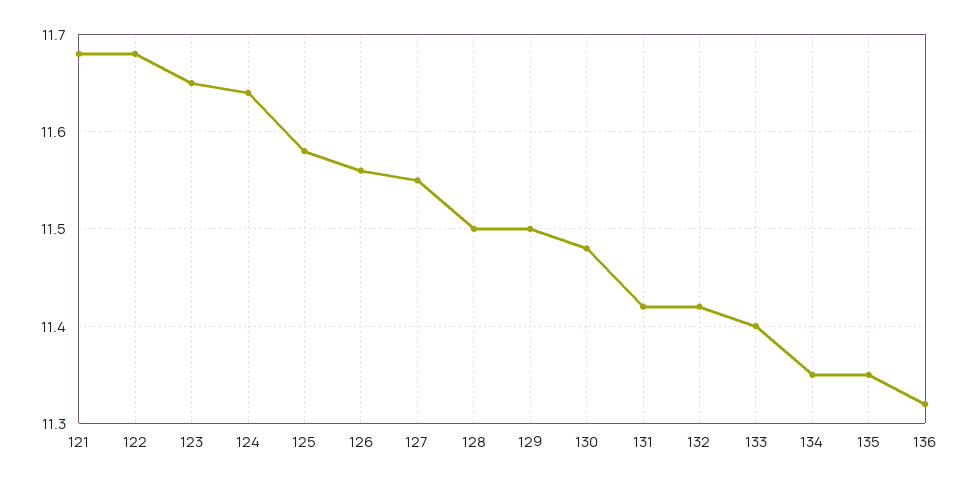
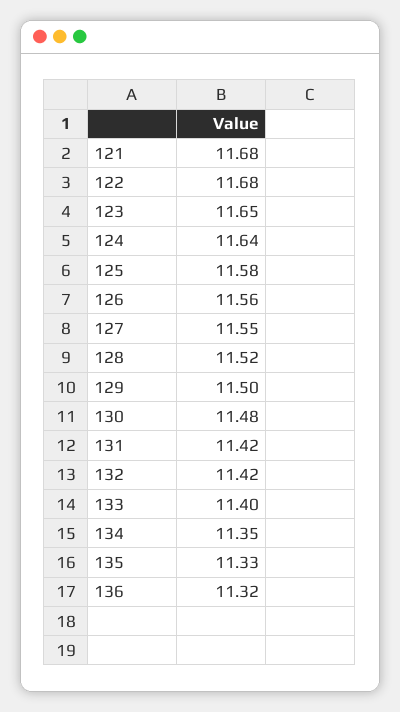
128: 11.5 -> 11.52
135: 11.35 -> 11.33

